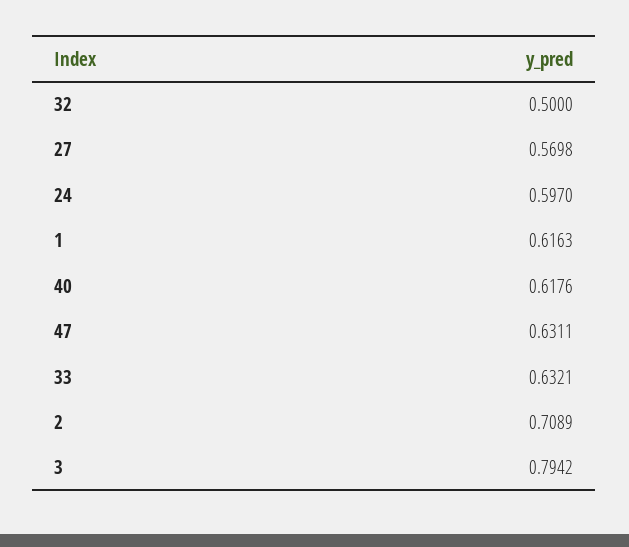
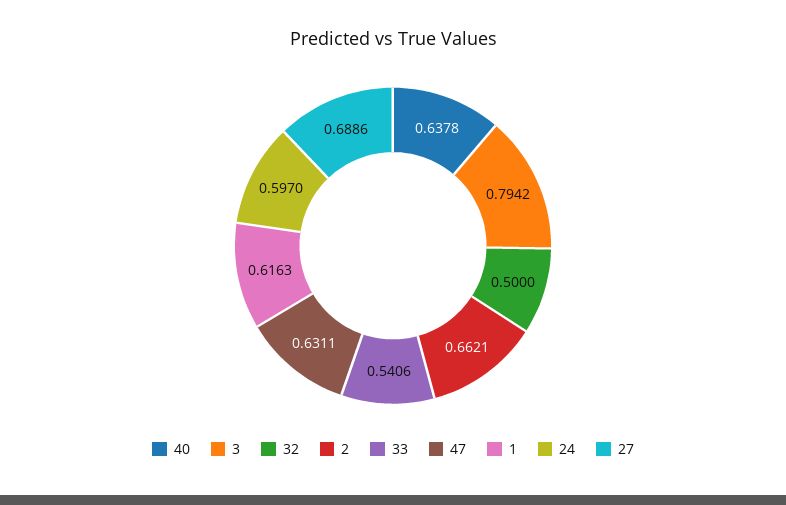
27: 0.5698 -> 0.6886
40: 0.6176 -> 0.6378
33: 0.6321 -> 0.5406
2: 0.7089 -> 0.6621

